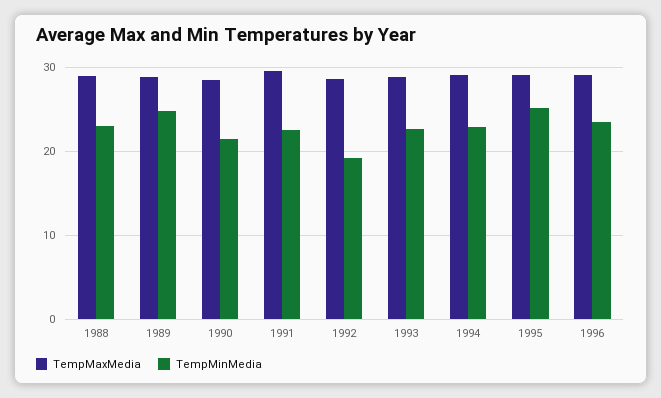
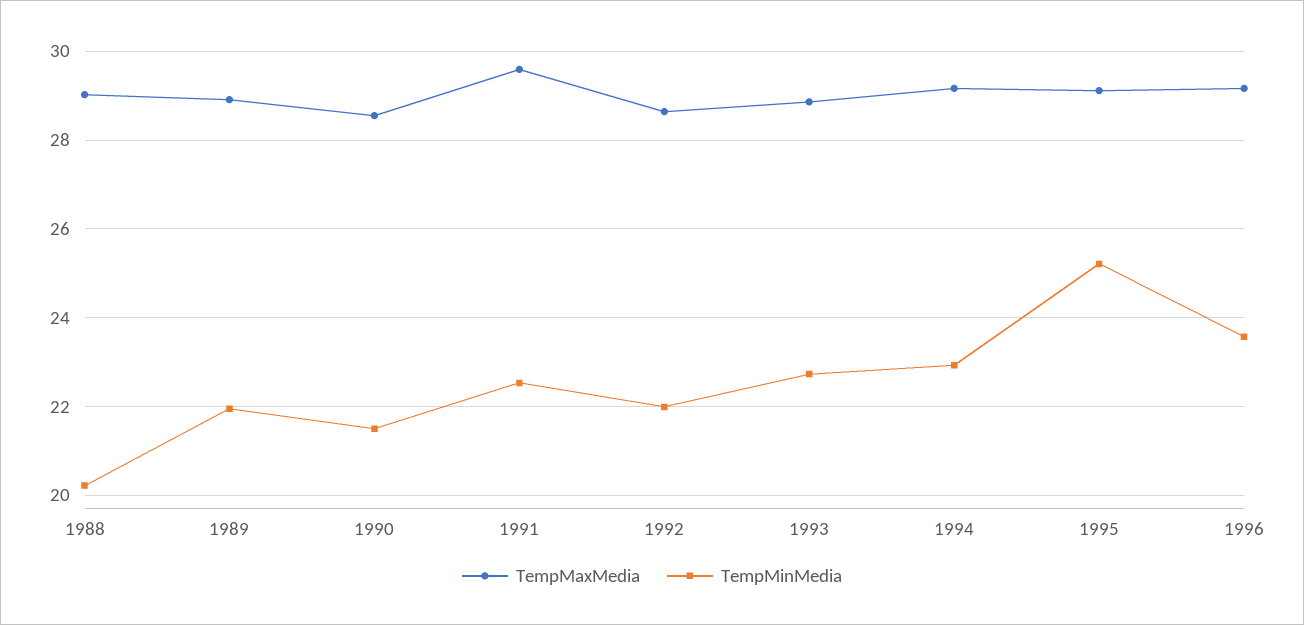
TempMinMedia, 1988: 23 -> 20.2
TempMinMedia, 1989: 25 -> 22
TempMinMedia, 1992: 19 -> 22

